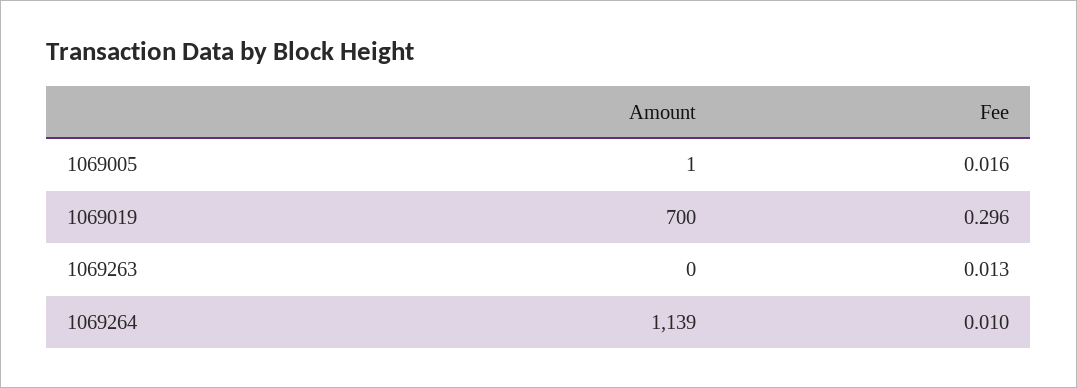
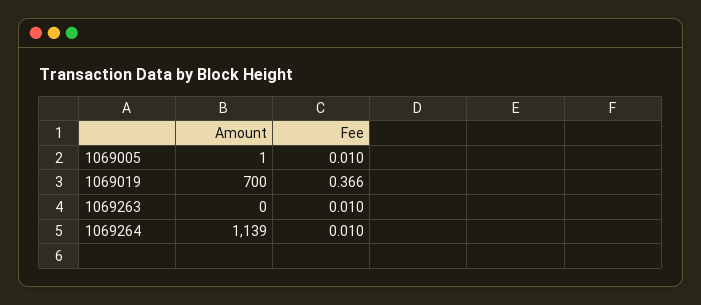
Fee, 1069005: 0.016 -> 0.01
Fee, 1069019: 0.296 -> 0.366
Fee, 1069263: 0.013 -> 0.01

